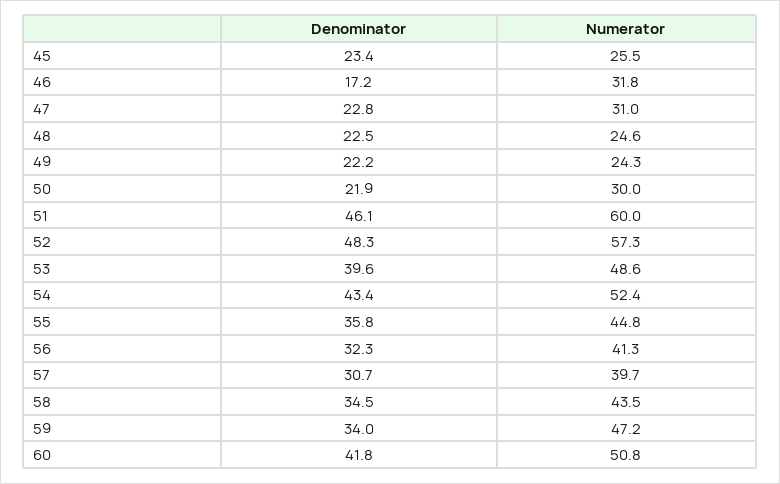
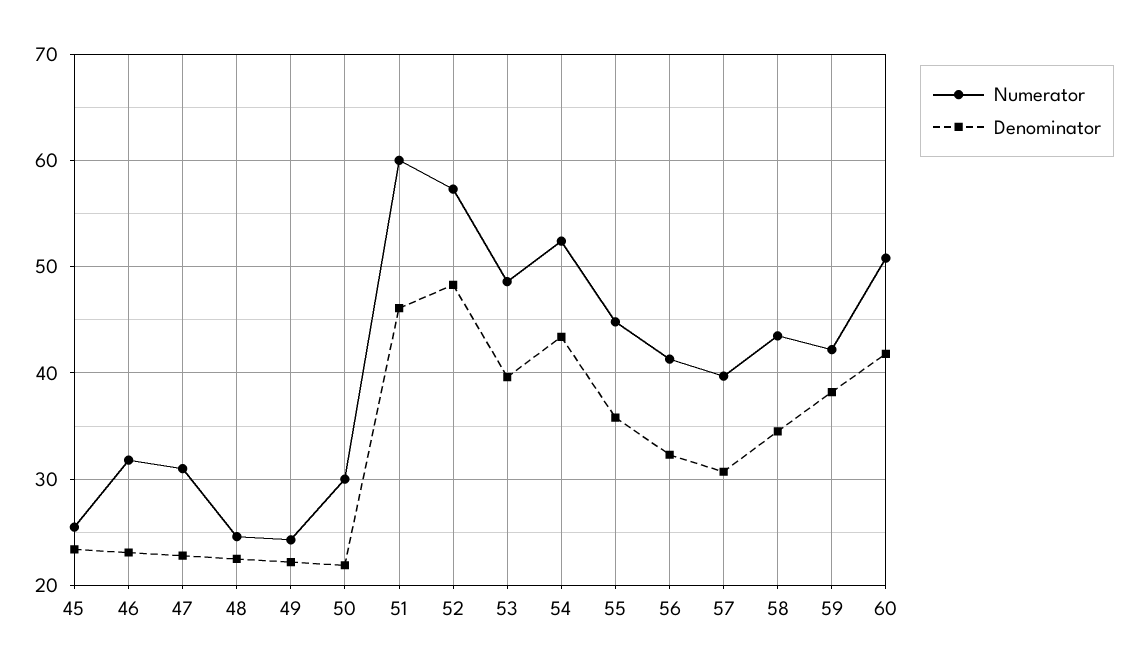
Denominator, 46: 17.2 -> 23
Denominator, 59: 34 -> 38
Numerator, 59: 47.2 -> 42

